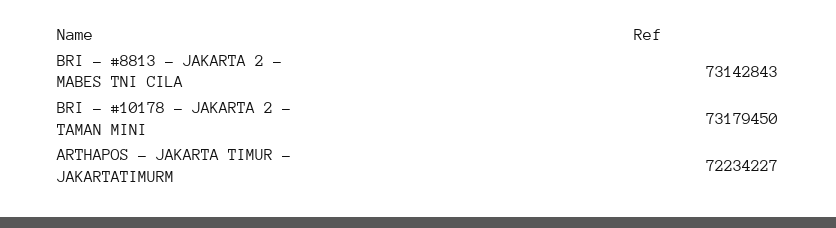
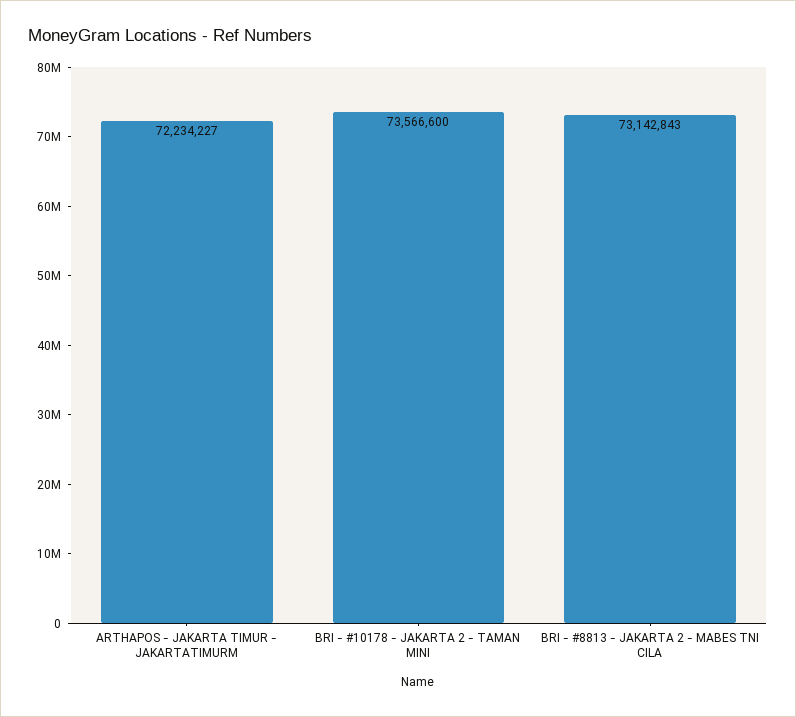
BRI - #10178 - JAKARTA 2 - TAMAN MINI: 73179450 -> 73566600

